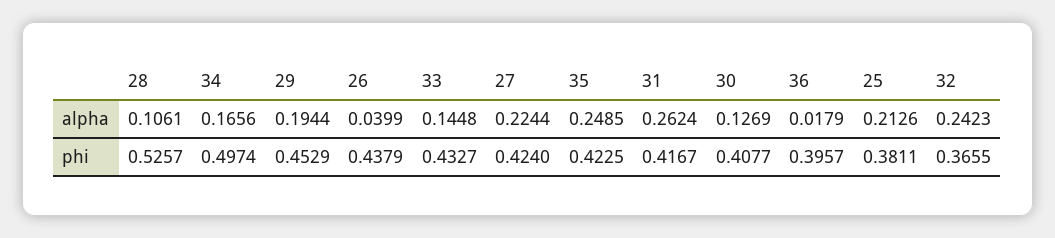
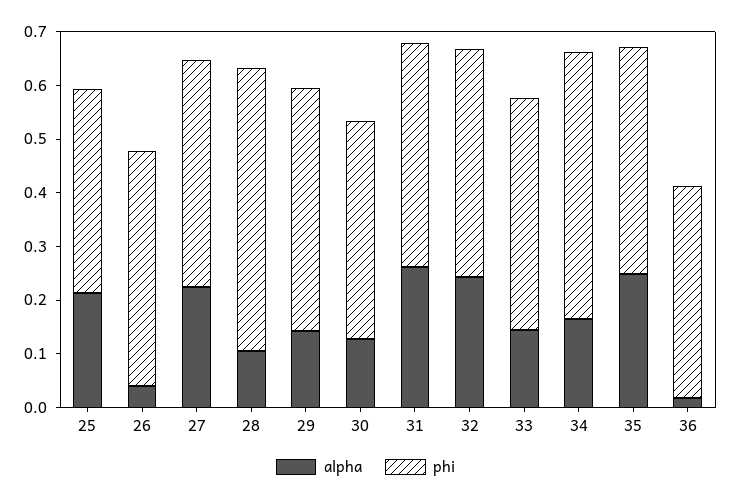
alpha, 29: 0.1944 -> 0.14
phi, 32: 0.3655 -> 0.42

